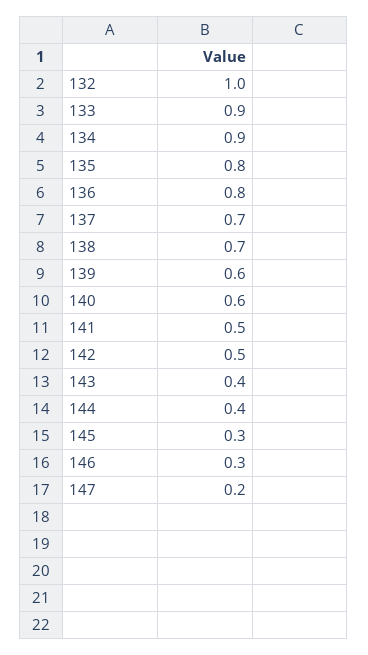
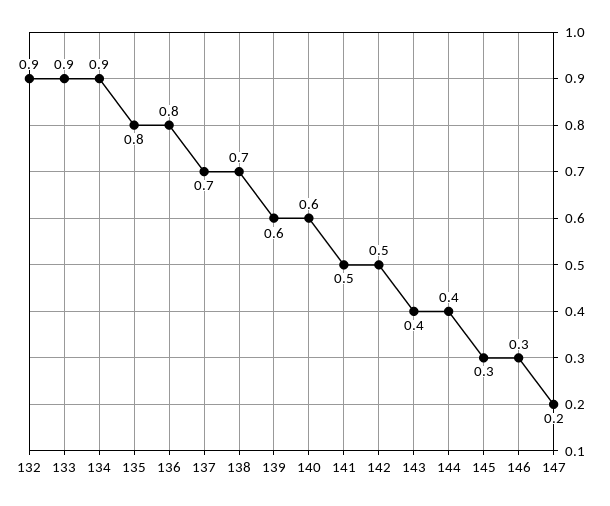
132: 1 -> 0.9

